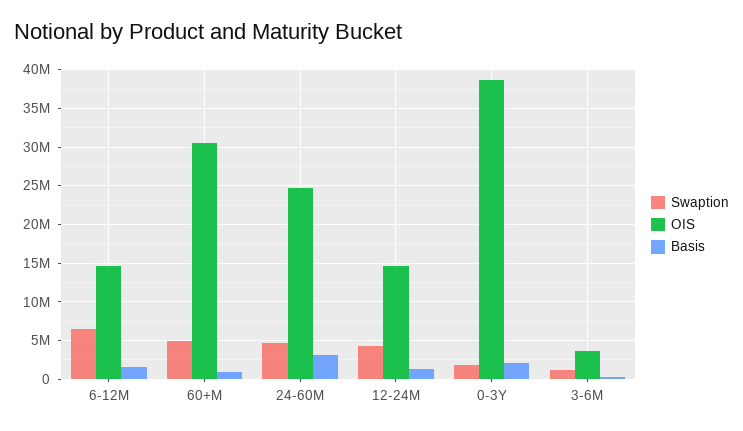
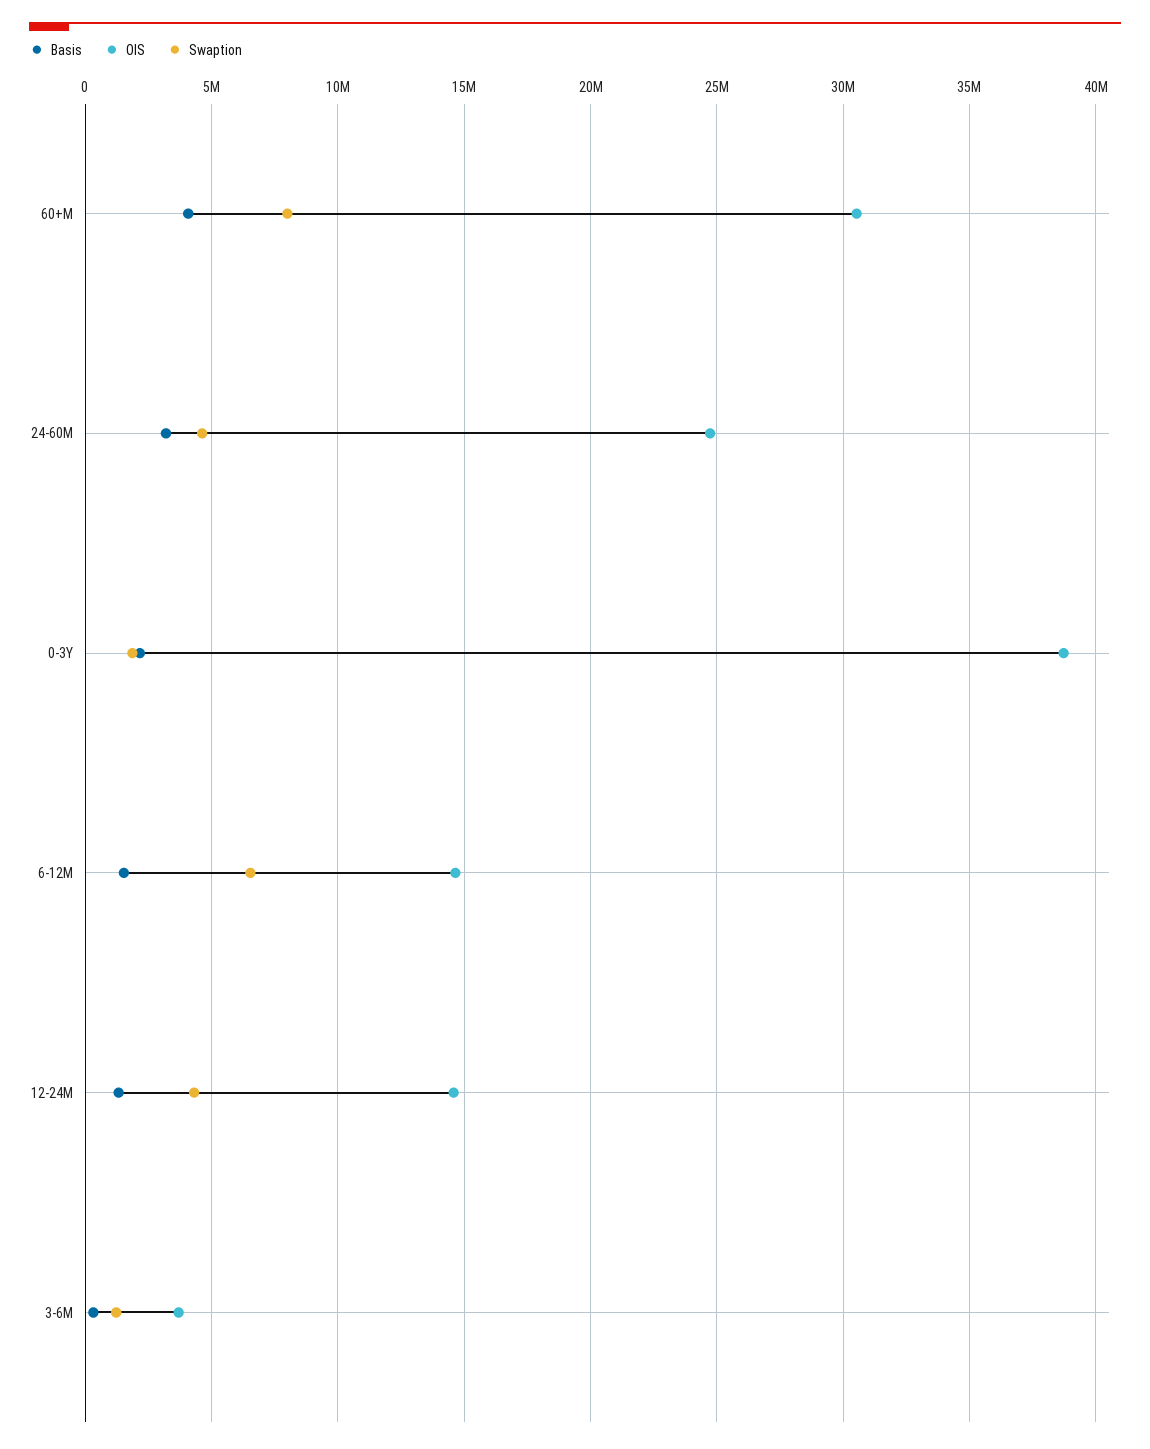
Swaption, 60+M: 5000000 -> 8000000
Basis, 60+M: 1000000 -> 4000000

